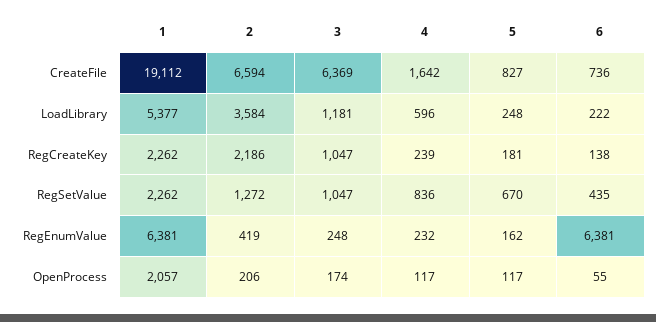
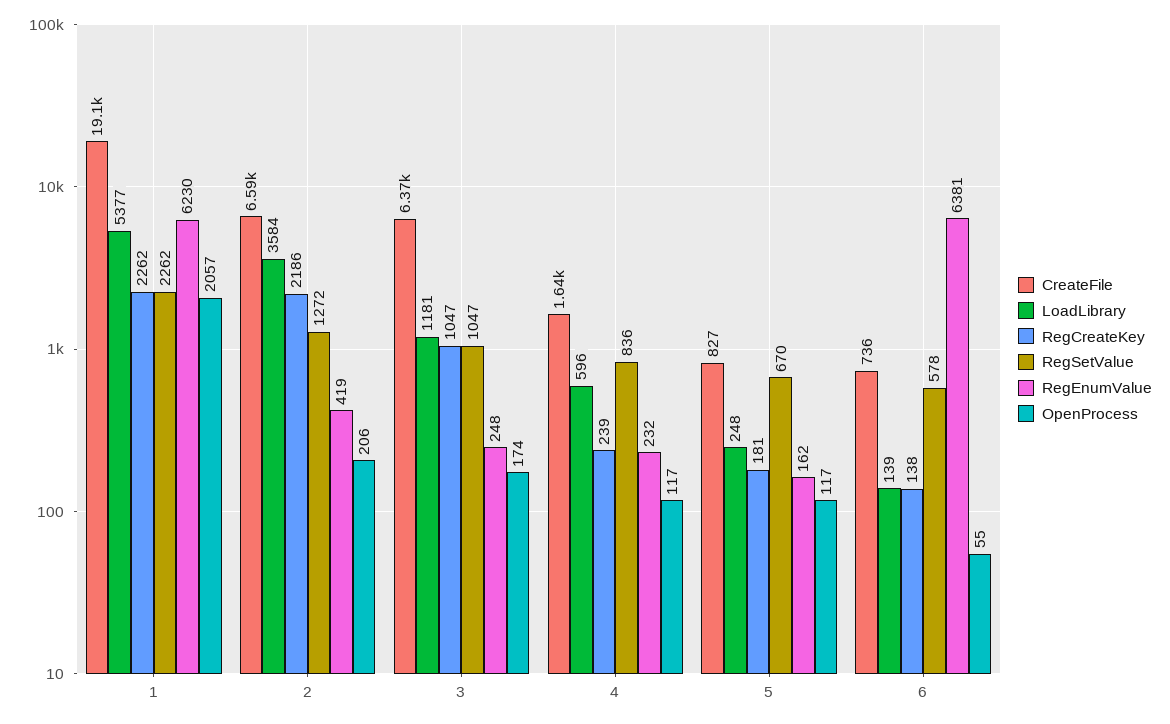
LoadLibrary, 6: 222 -> 139
RegSetValue, 6: 435 -> 578
RegEnumValue, 1: 6381 -> 6230

